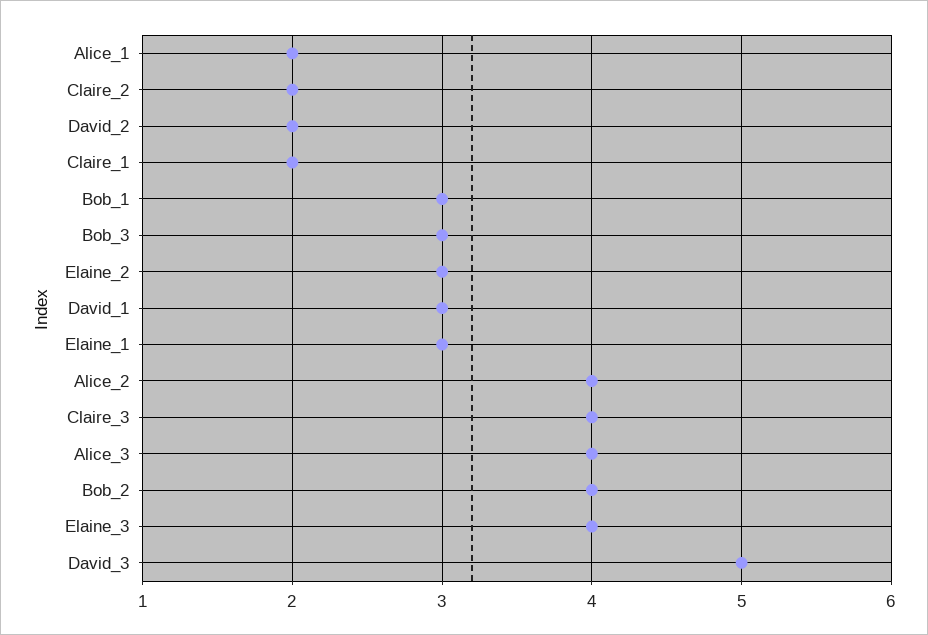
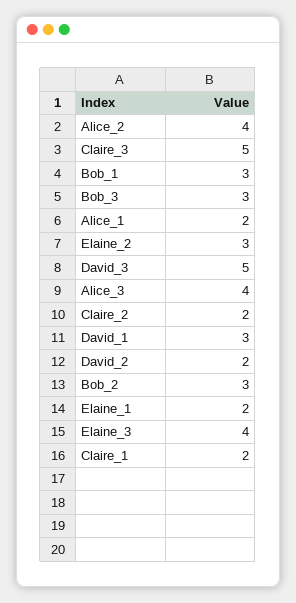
Elaine_1: 3 -> 2
Claire_3: 4 -> 5
Bob_2: 4 -> 3

